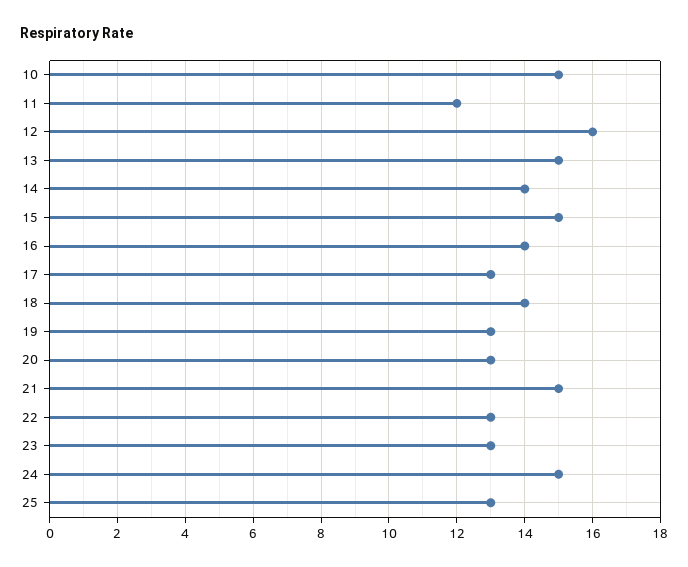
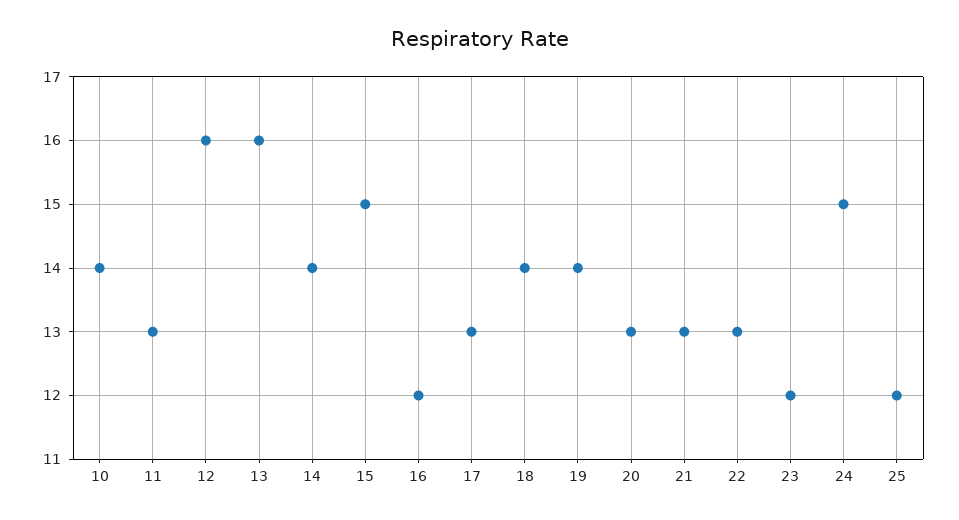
10: 15 -> 14
11: 12 -> 13
13: 15 -> 16
16: 14 -> 12
19: 13 -> 14
21: 15 -> 13
23: 13 -> 12
25: 13 -> 12

